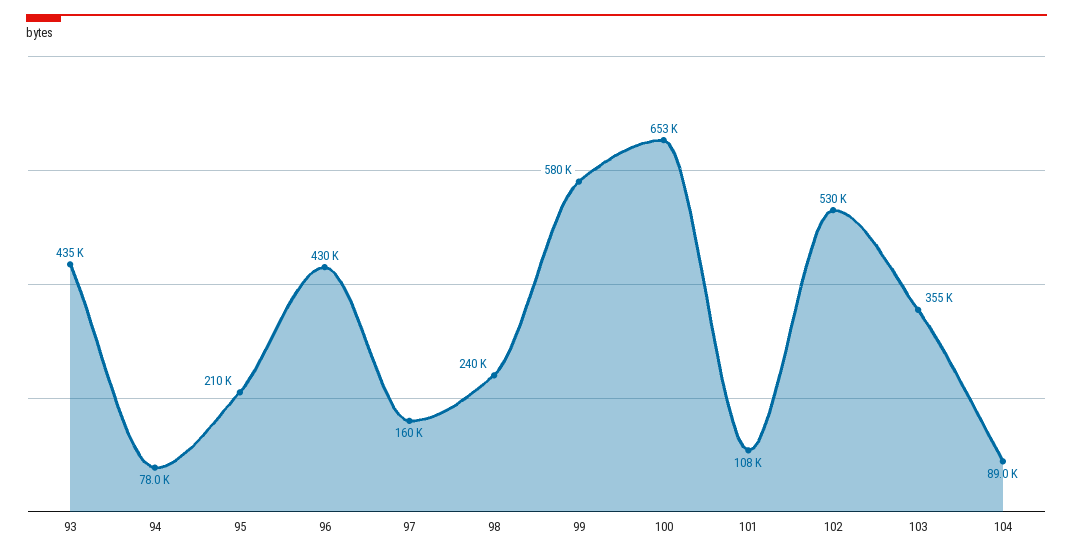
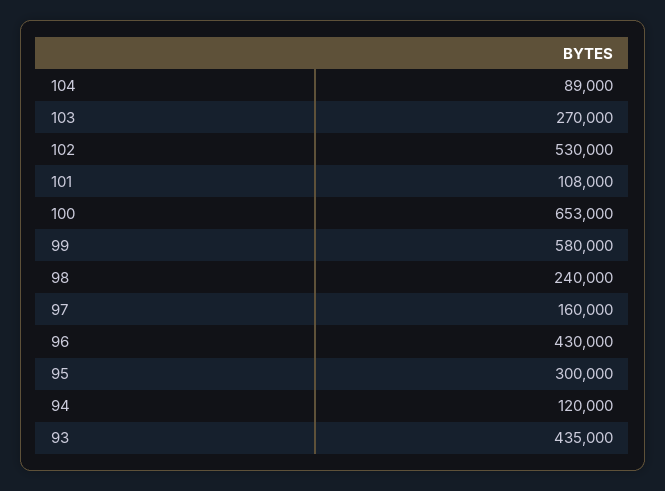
94: 78000 -> 120000
95: 210000 -> 300000
103: 355000 -> 270000

